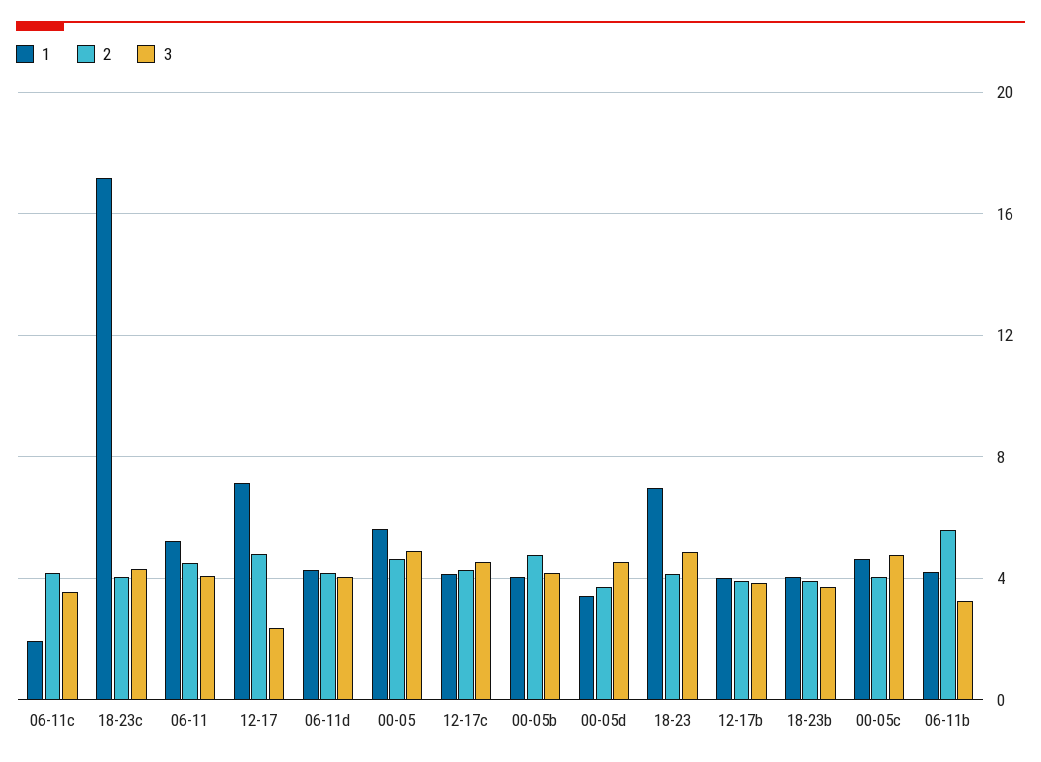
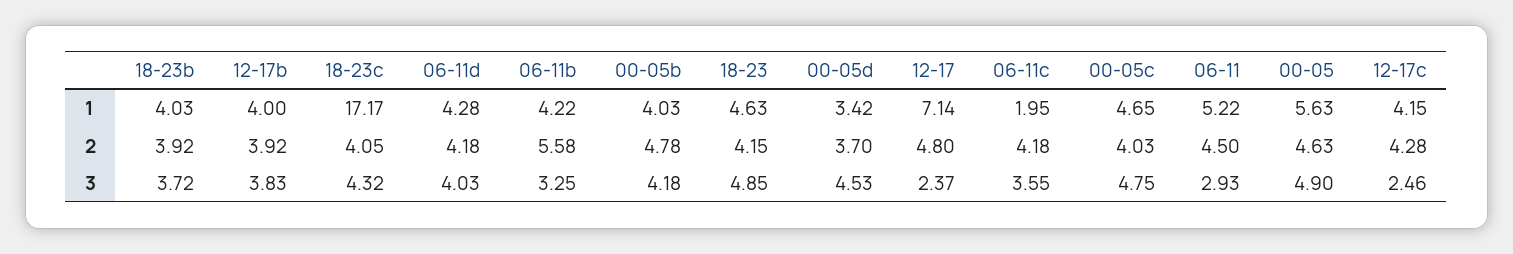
3, 06-11: 4 -> 2.93
3, 12-17c: 4.5 -> 2.46
1, 18-23: 7 -> 4.63

